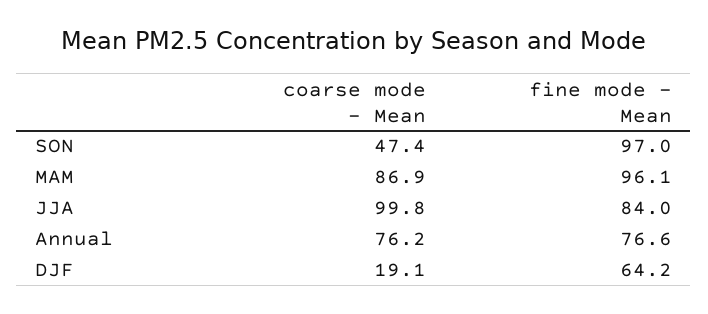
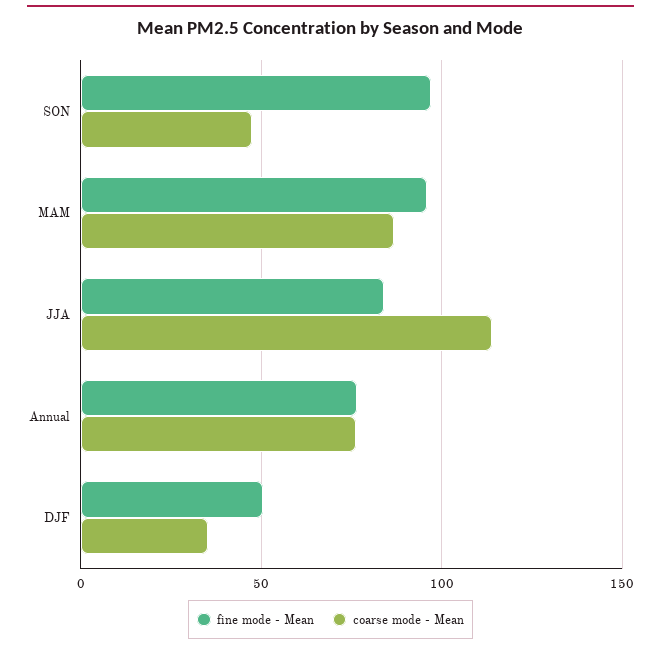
coarse mode - Mean, JJA: 99.8 -> 115
coarse mode - Mean, DJF: 19.1 -> 35
fine mode - Mean, DJF: 64.2 -> 50

